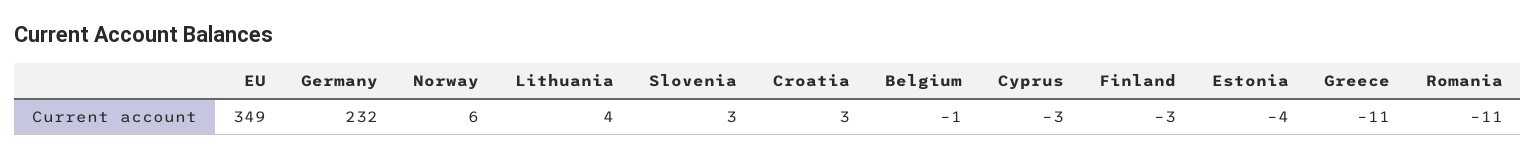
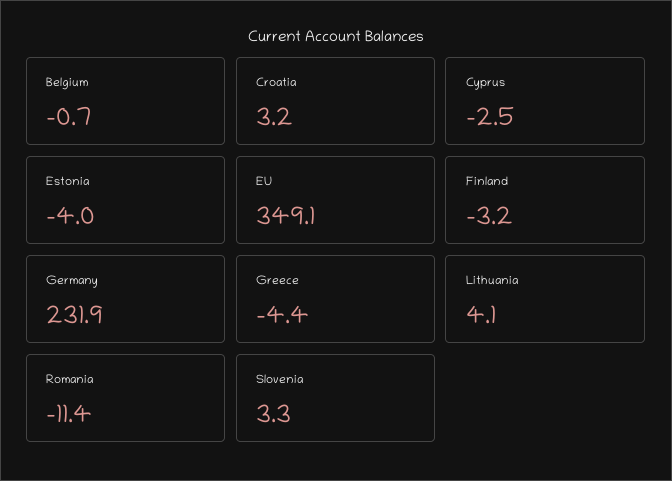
Norway: 6 -> none
Greece: -11 -> -4.4

